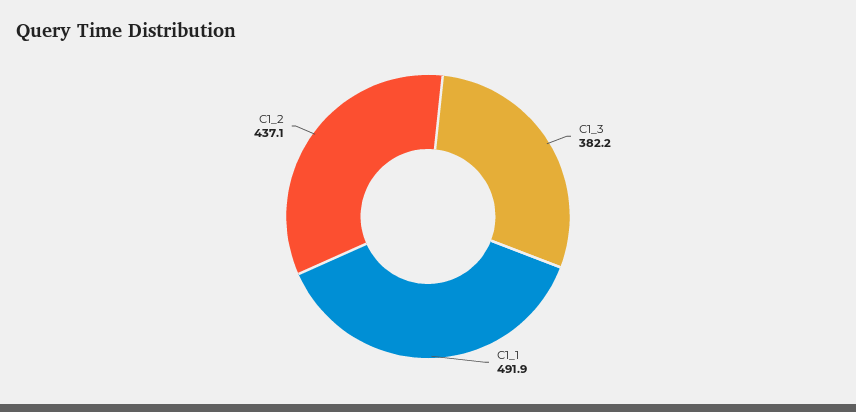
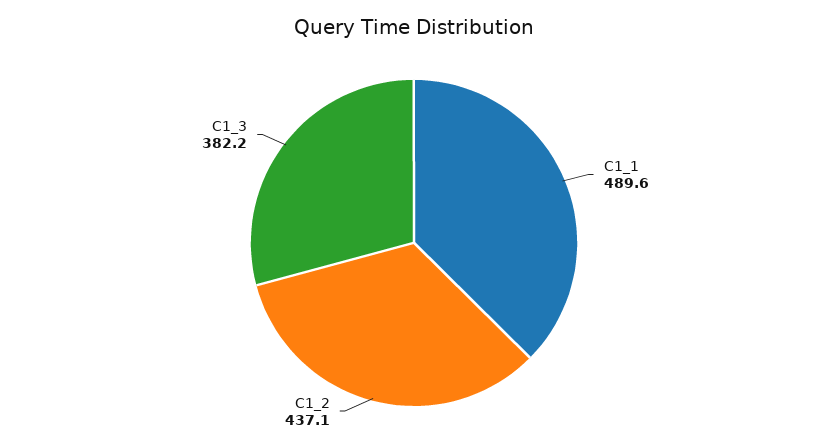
C1_1: 491.9 -> 489.6

